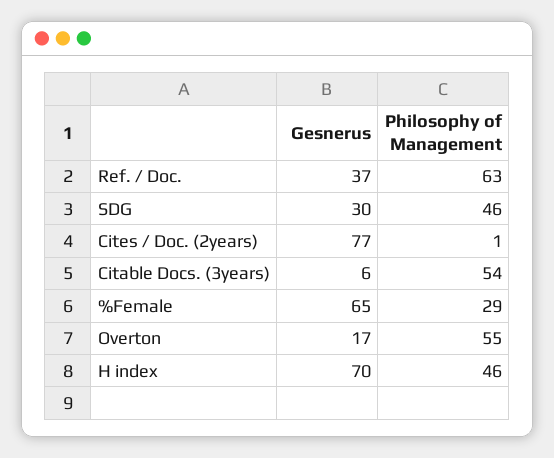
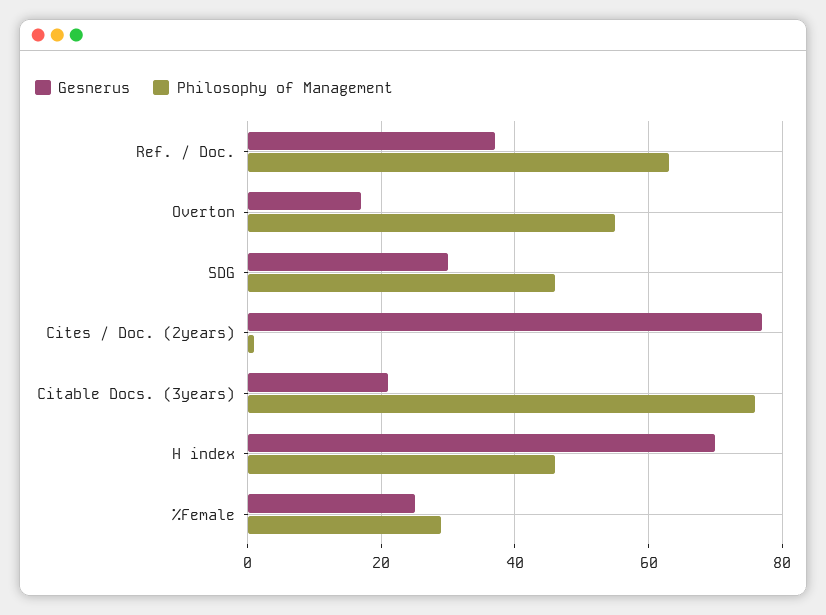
Gesnerus, Citable Docs. (3years): 6 -> 20
Philosophy of Management, Citable Docs. (3years): 54 -> 75
Gesnerus, %Female: 65 -> 25

